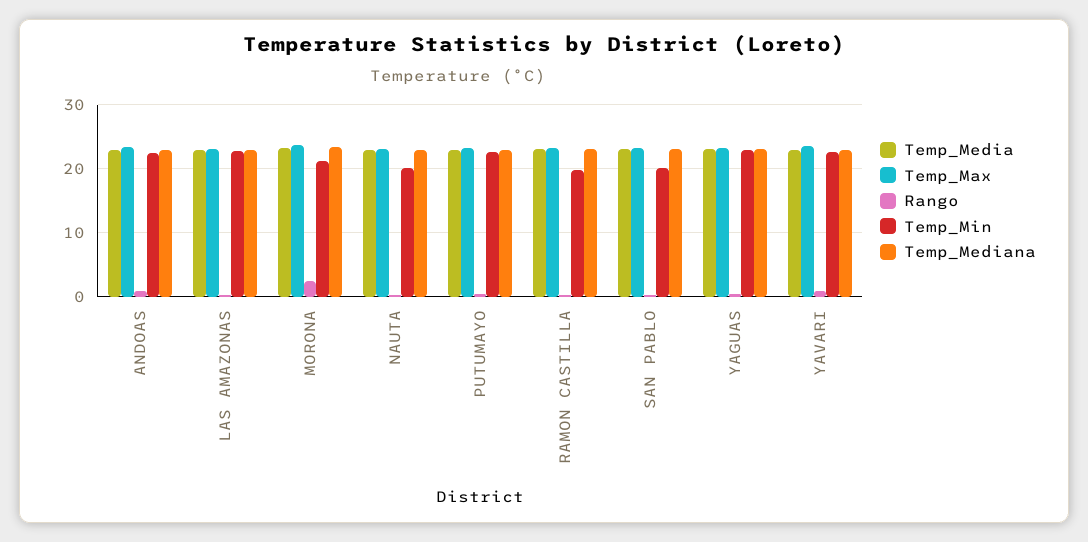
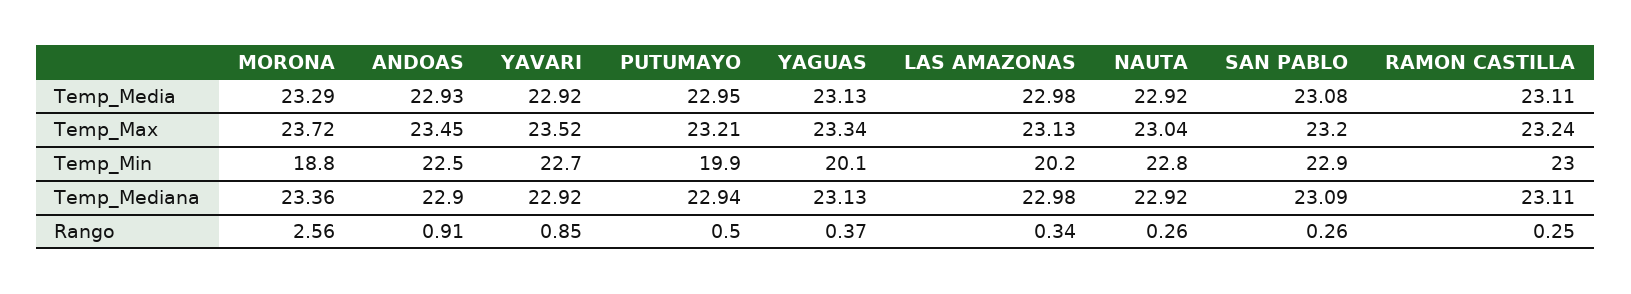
Temp_Min, LAS AMAZONAS: 23 -> 20.2
Temp_Min, MORONA: 21 -> 18.8
Temp_Min, NAUTA: 20 -> 22.8
Temp_Min, PUTUMAYO: 23 -> 19.9
Temp_Min, RAMON CASTILLA: 20 -> 23
Temp_Min, SAN PABLO: 20 -> 22.9
Temp_Min, YAGUAS: 23 -> 20.1

